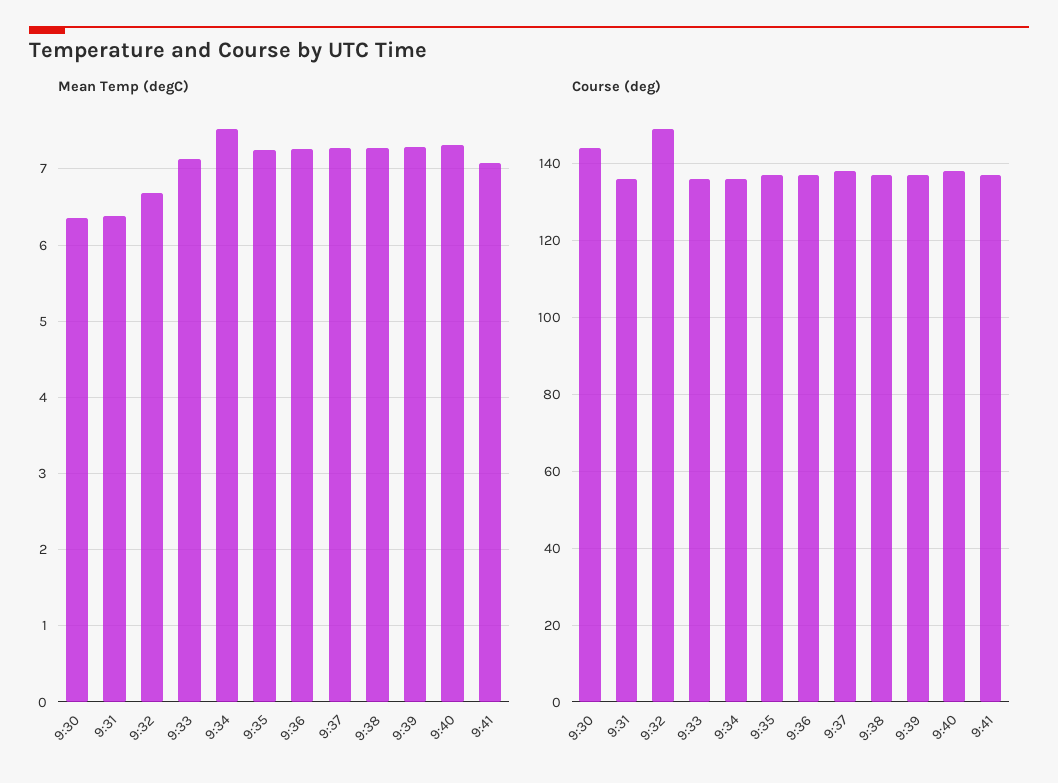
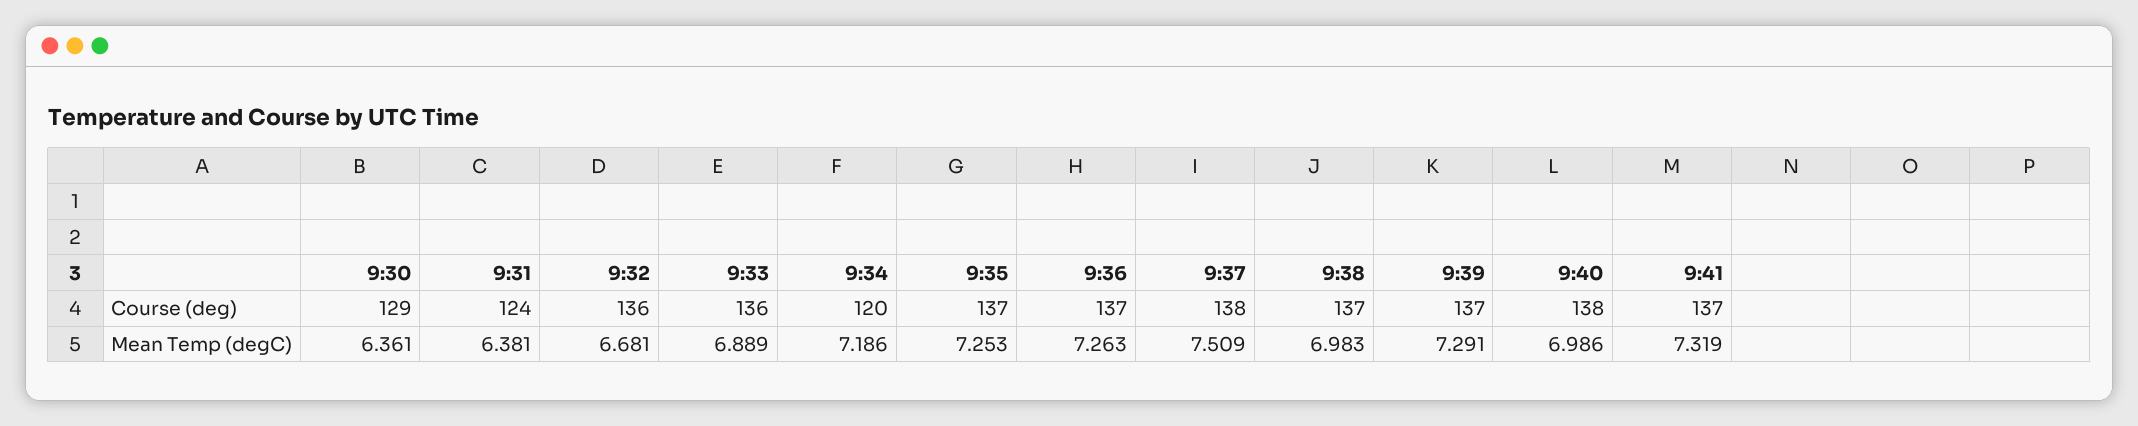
Mean Temp (degC), 9:33: 7.1 -> 6.889
Mean Temp (degC), 9:34: 7.5 -> 7.186
Mean Temp (degC), 9:37: 7.3 -> 7.509
Mean Temp (degC), 9:38: 7.3 -> 6.983
Mean Temp (degC), 9:40: 7.3 -> 6.986
Mean Temp (degC), 9:41: 7.1 -> 7.319
Course (deg), 9:30: 145 -> 129
Course (deg), 9:31: 135 -> 124
Course (deg), 9:32: 150 -> 136
Course (deg), 9:34: 135 -> 120

